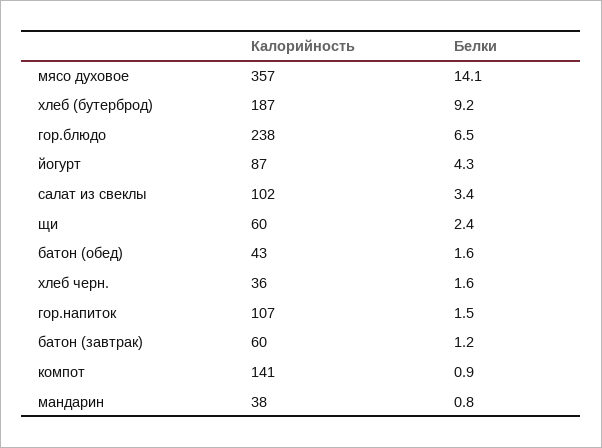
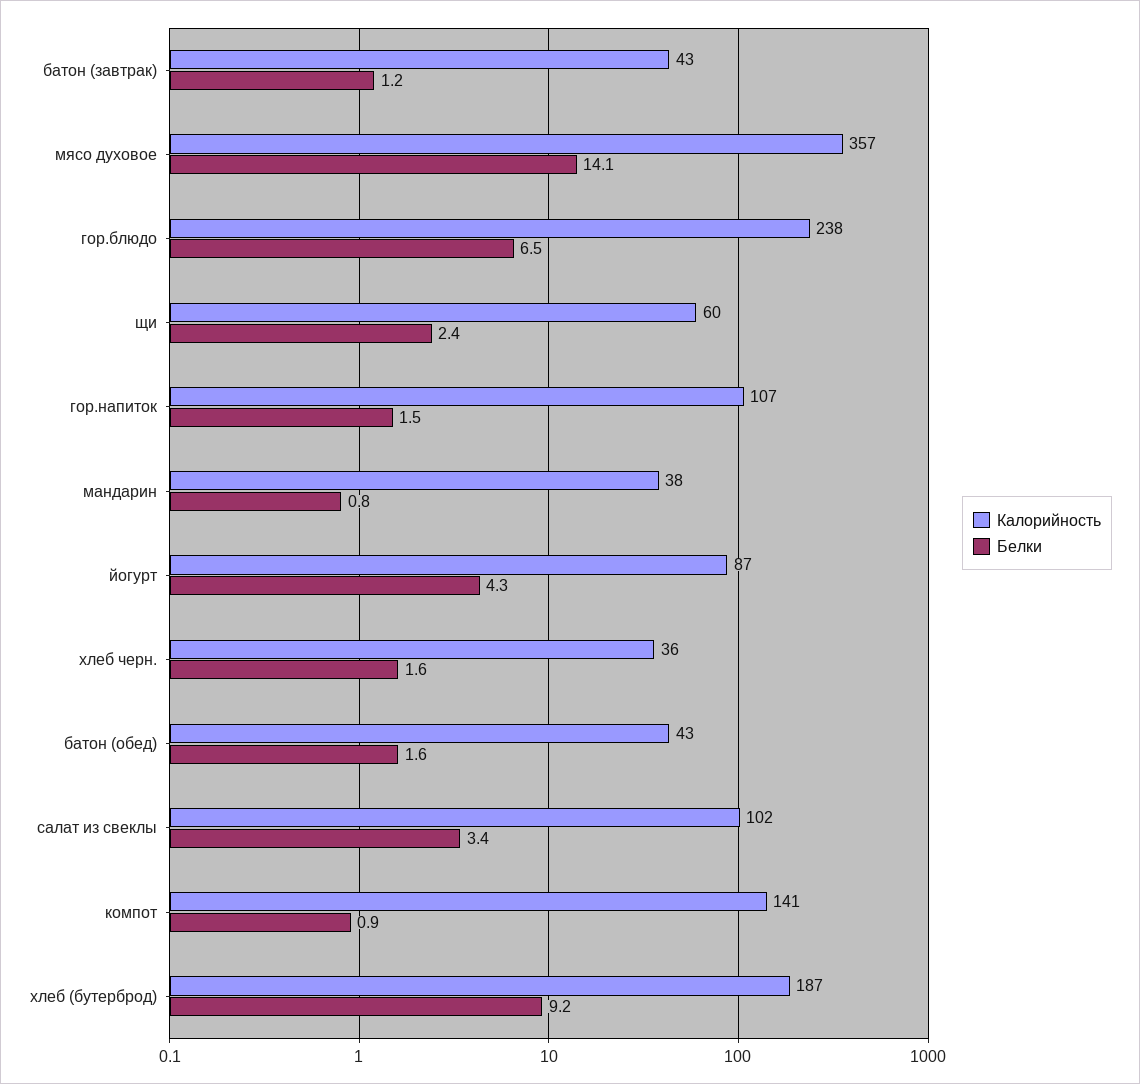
Калорийность, батон (завтрак): 60 -> 43

